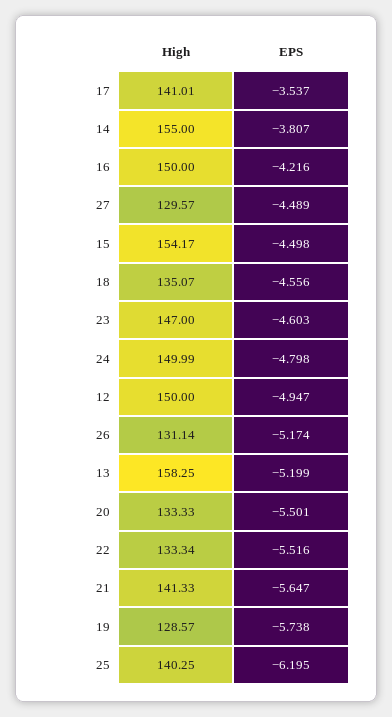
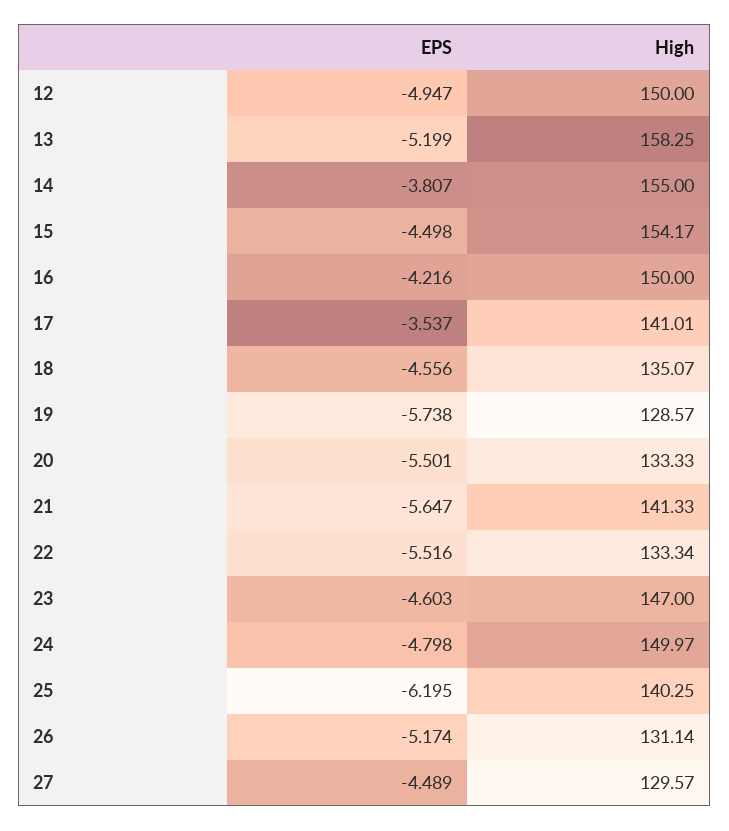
High, 24: 149.99 -> 149.97

